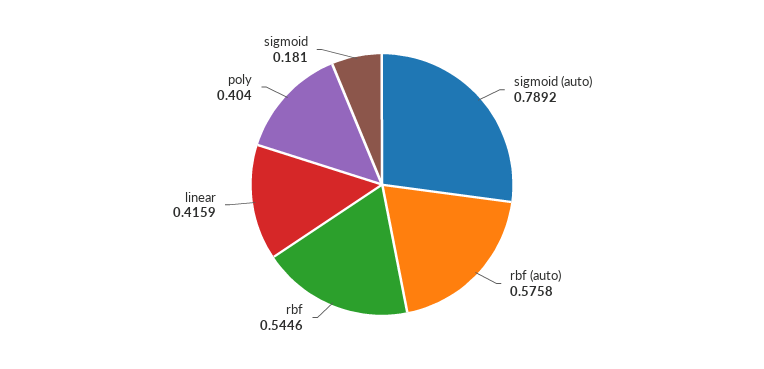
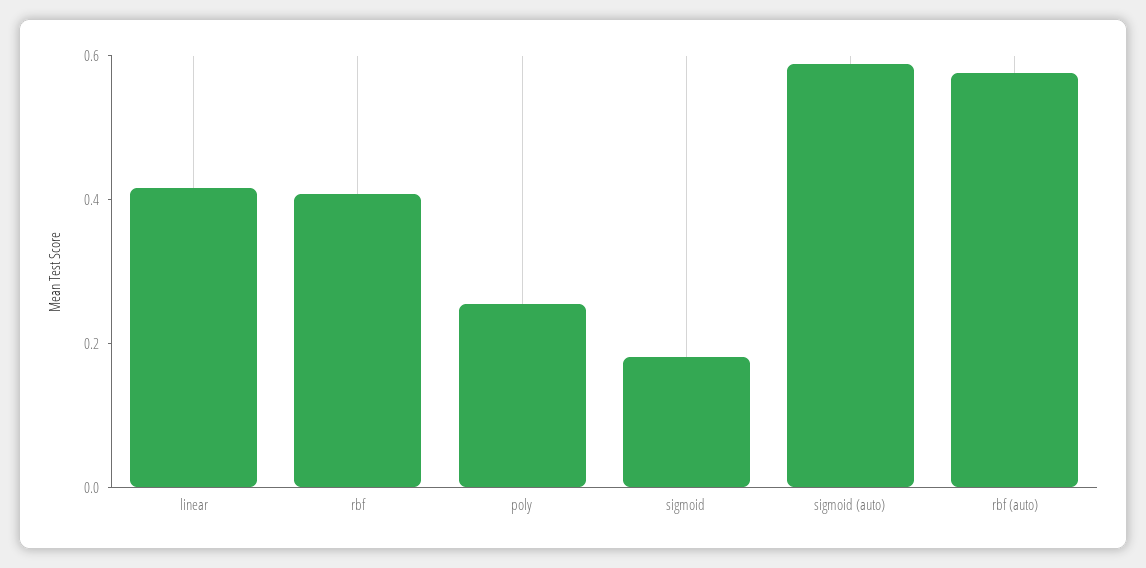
sigmoid (auto): 0.7892 -> 0.6
rbf: 0.5446 -> 0.4
poly: 0.404 -> 0.25

